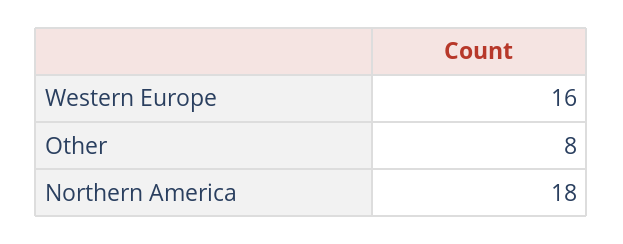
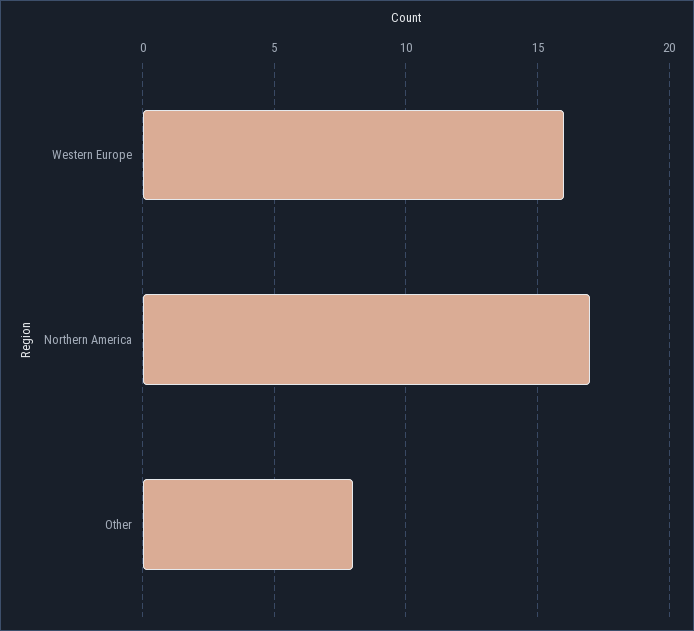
Northern America: 18 -> 17

